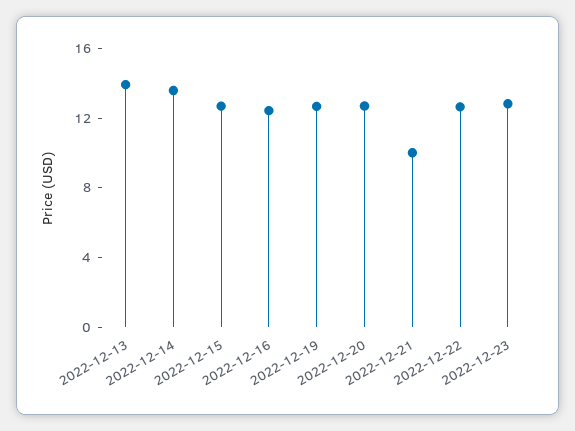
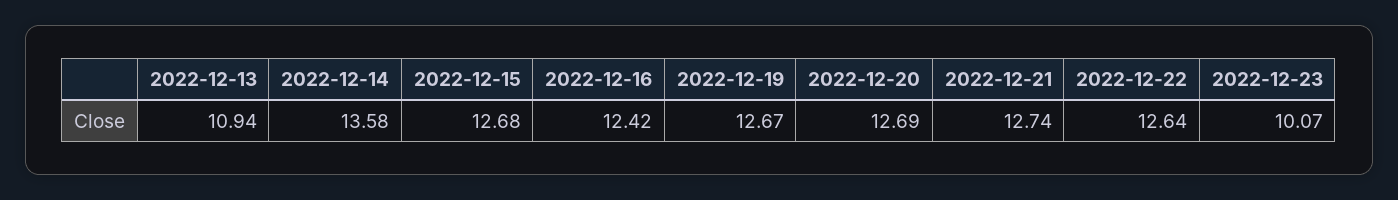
2022-12-13: 14 -> 10.94
2022-12-21: 10 -> 12.74
2022-12-23: 13 -> 10.07

